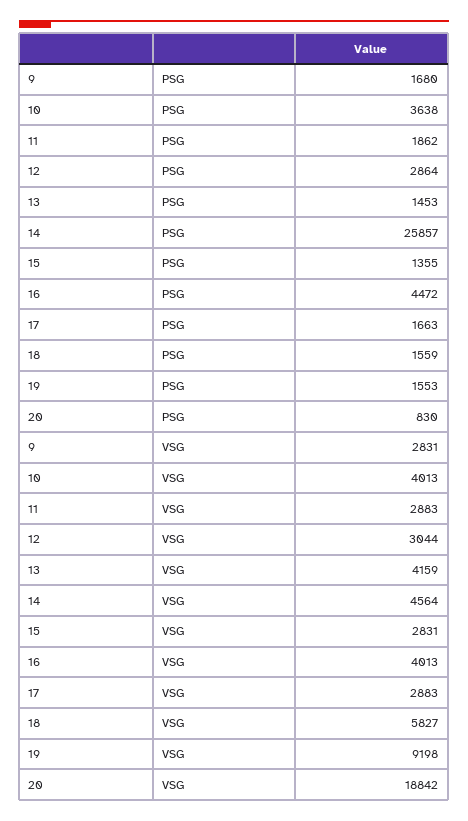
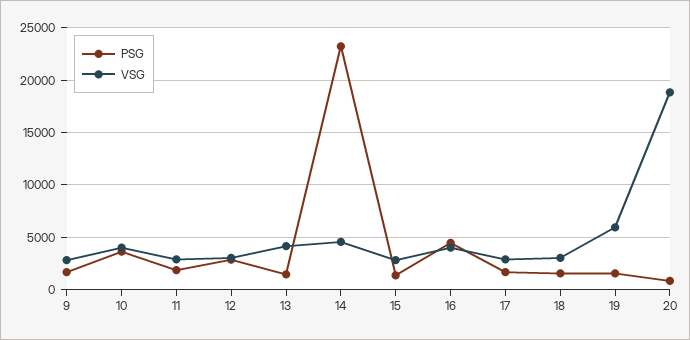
PSG, 14: 25857 -> 23000
VSG, 18: 5827 -> 3000
VSG, 19: 9198 -> 6000

